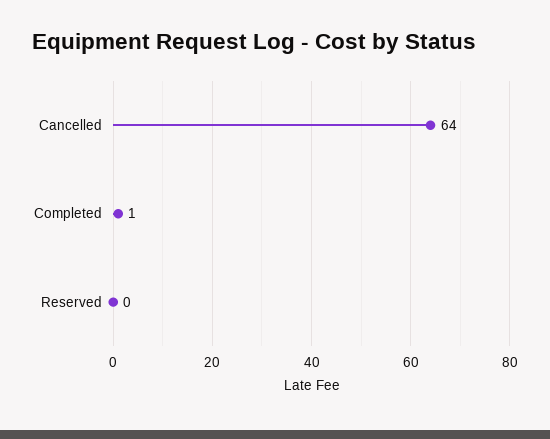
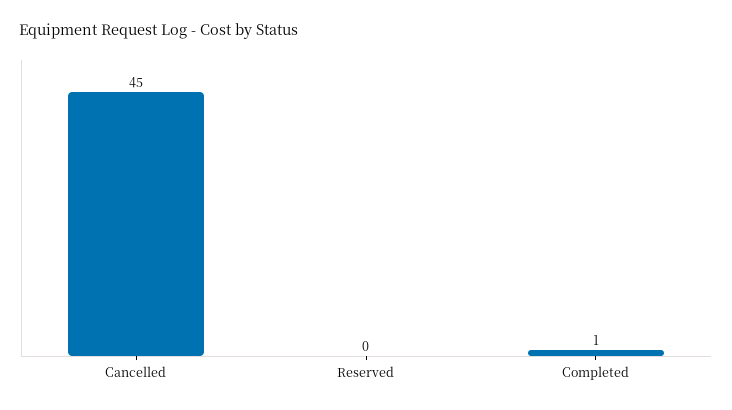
Cancelled: 64 -> 45

